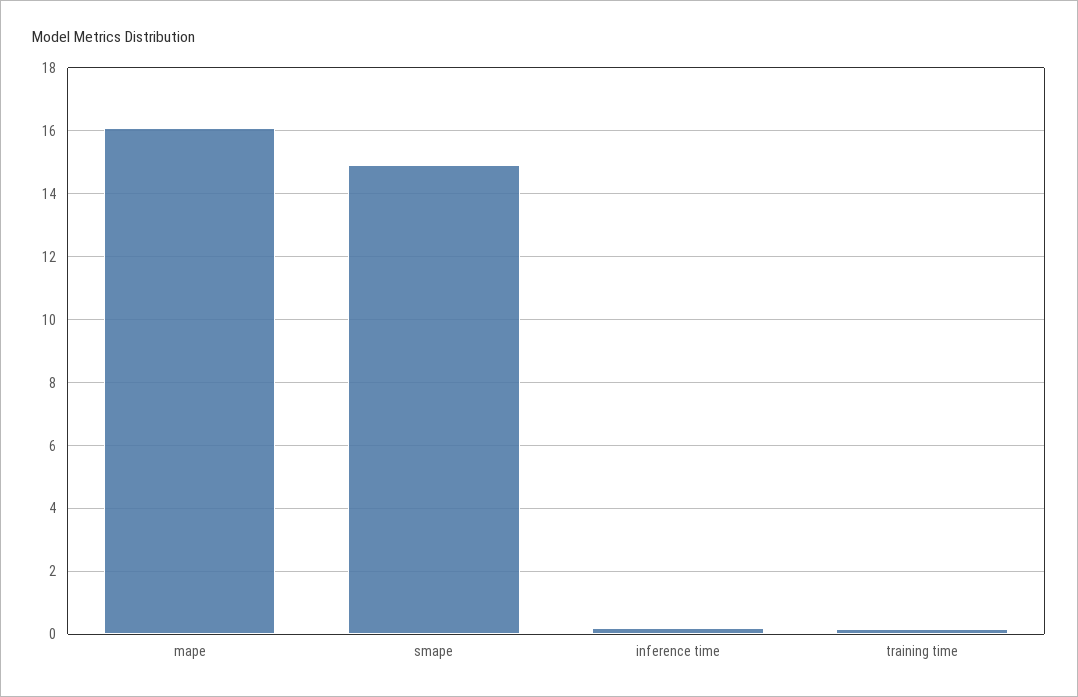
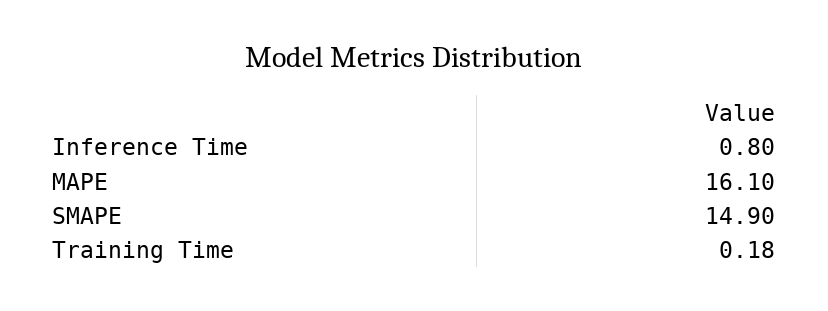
inference time: 0.2 -> 0.8

